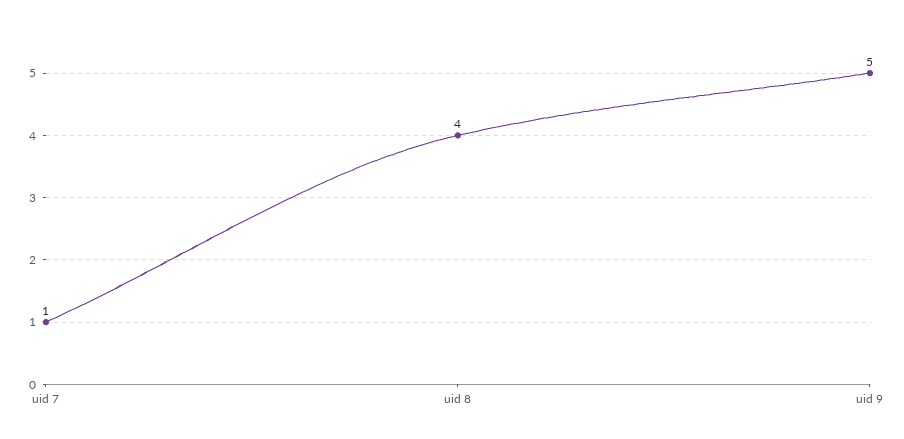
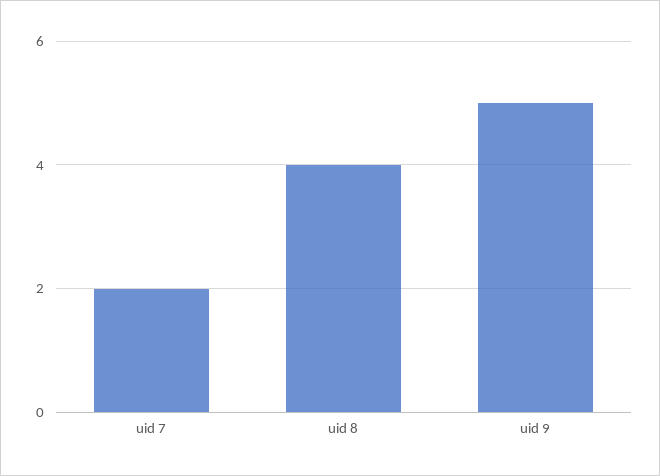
uid 7: 1 -> 2

